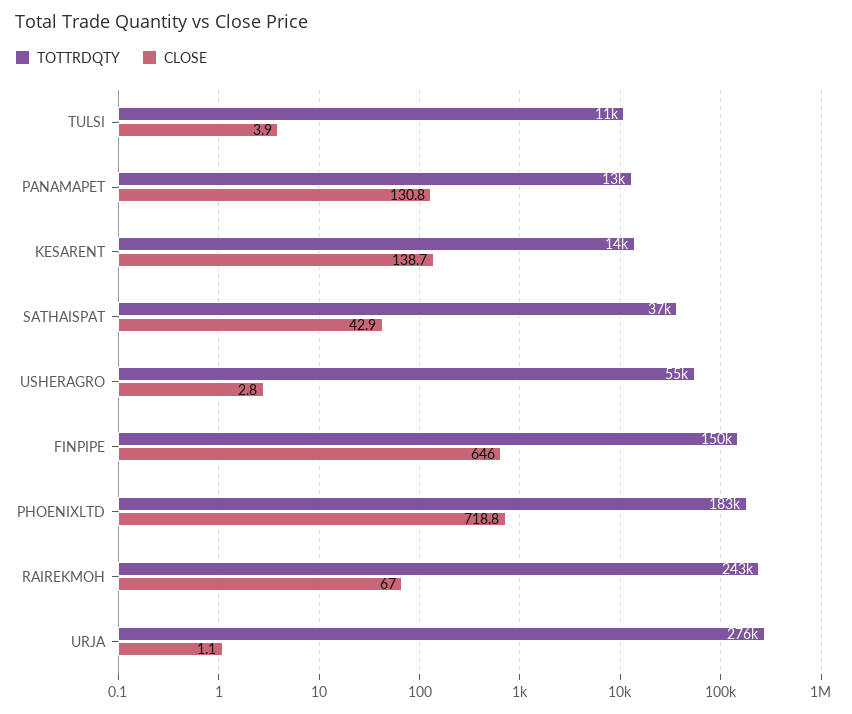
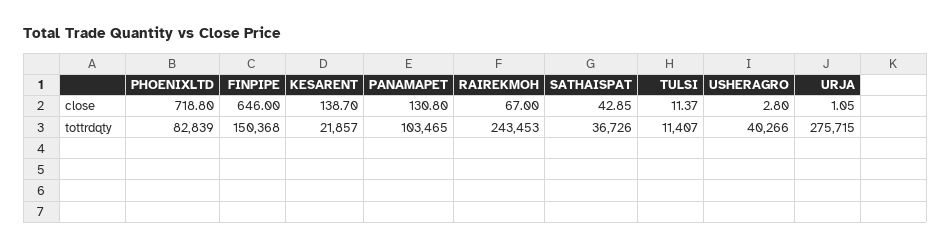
CLOSE, TULSI: 3.9 -> 11.37
TOTTRDQTY, PANAMAPET: 13000 -> 103465
TOTTRDQTY, KESARENT: 14000 -> 21857
TOTTRDQTY, USHERAGRO: 55000 -> 40266
TOTTRDQTY, PHOENIXLTD: 183000 -> 82839

